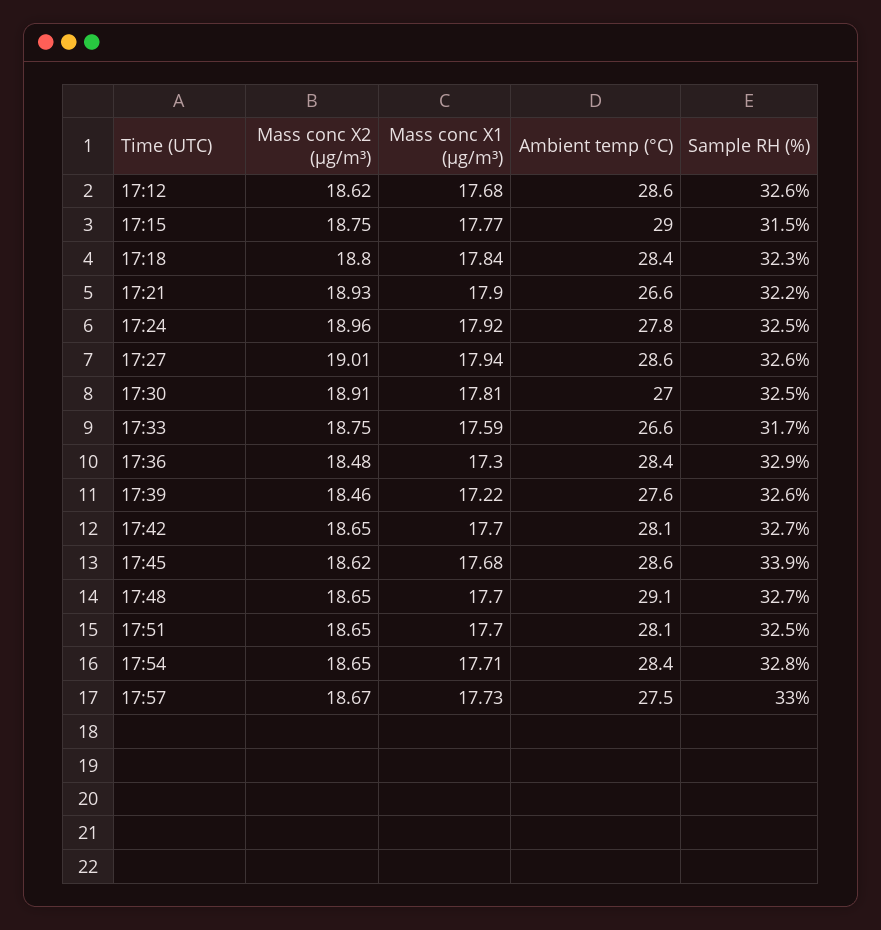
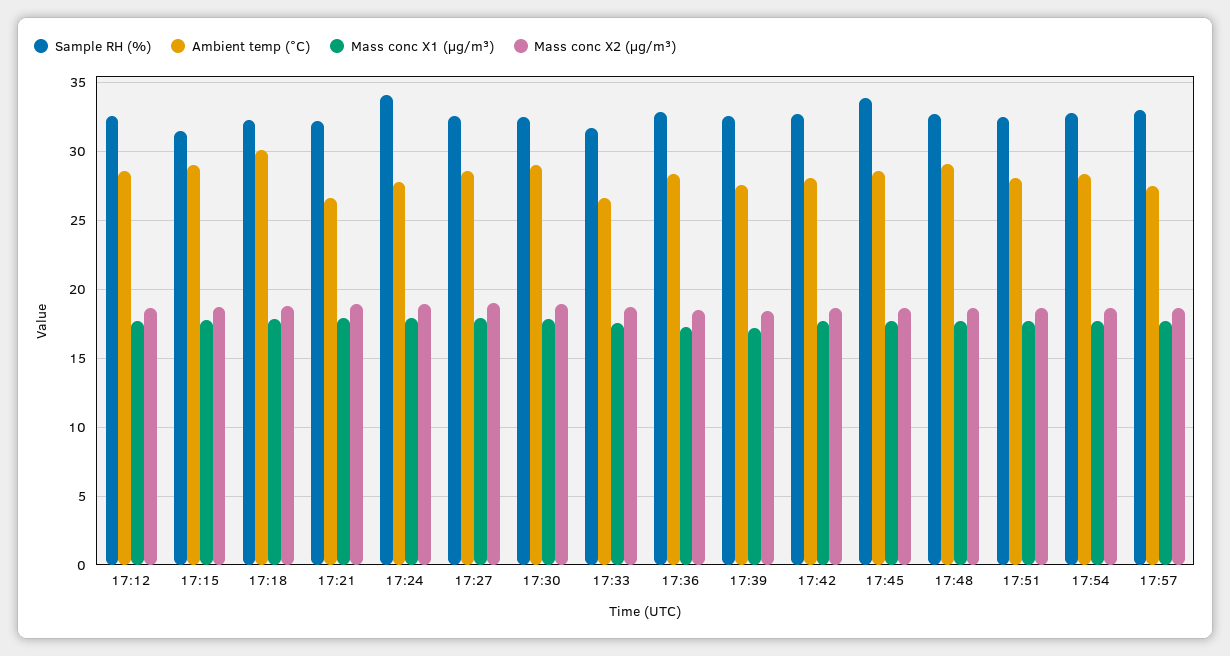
Ambient temp (°C), 17:18: 28.4 -> 30
Sample RH (%), 17:24: 32.5 -> 34
Ambient temp (°C), 17:30: 27 -> 29

